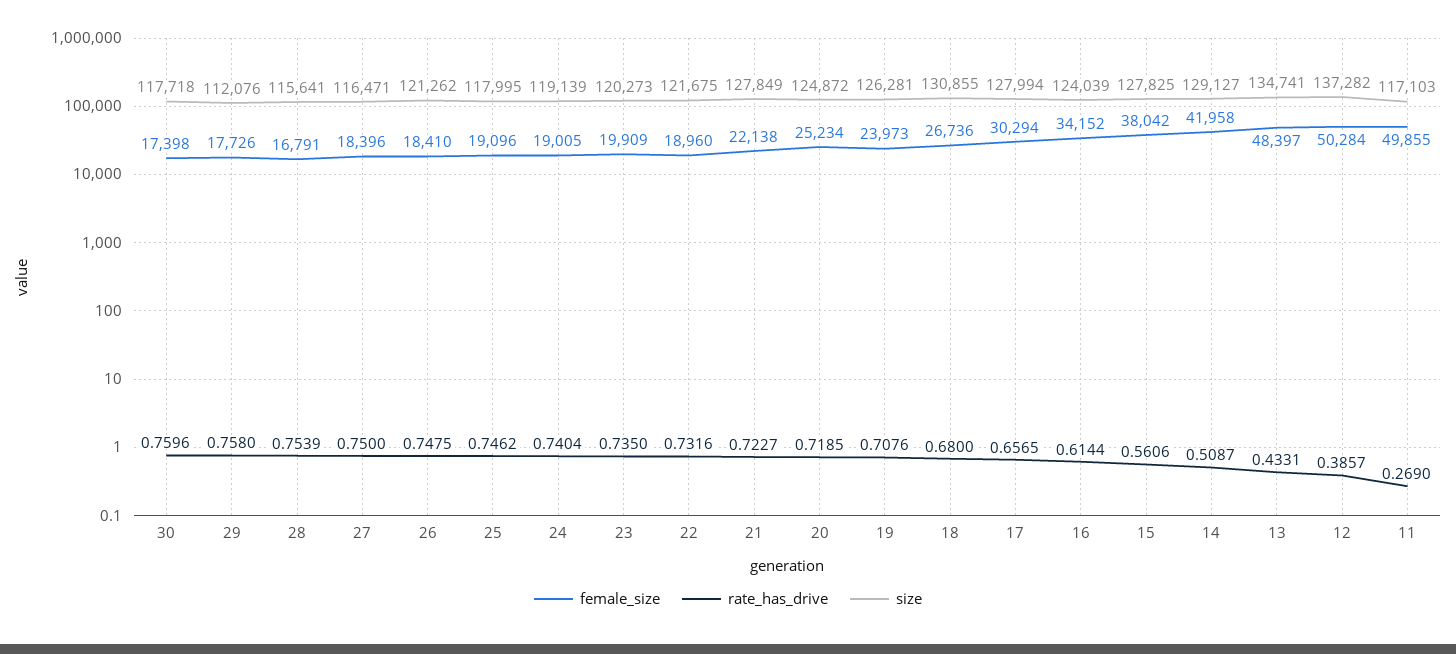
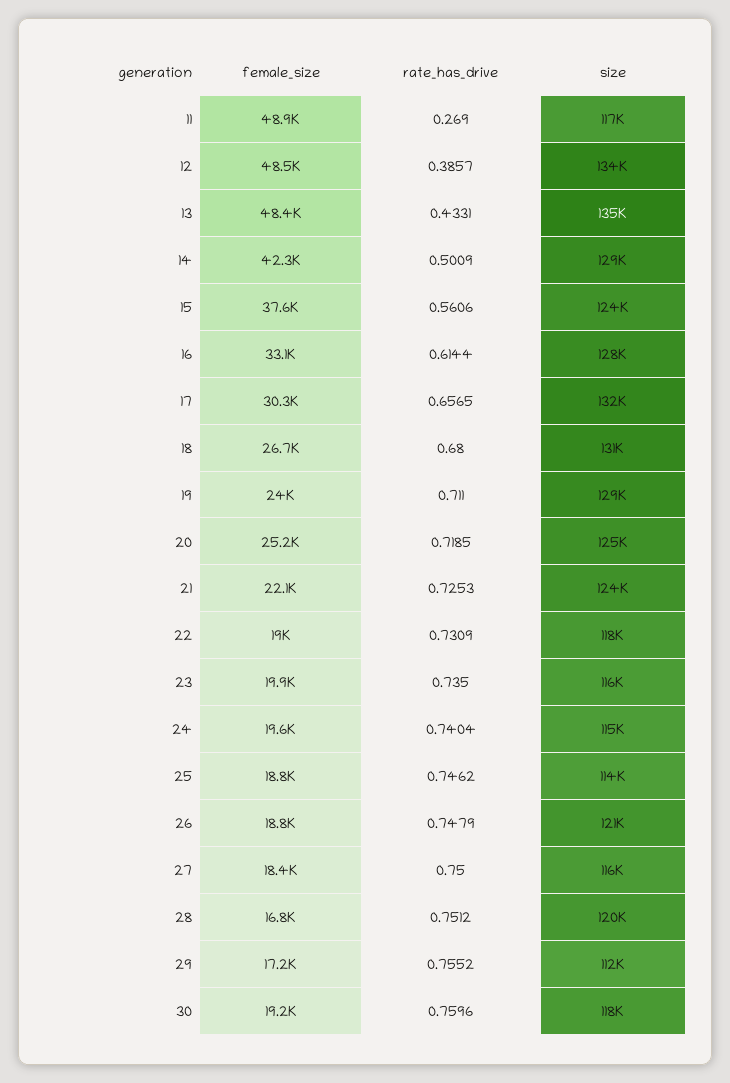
female_size, 30: 17398 -> 19200
female_size, 29: 17726 -> 17200
rate_has_drive, 29: 0.758 -> 0.7552
rate_has_drive, 28: 0.7539 -> 0.7512
size, 28: 115641 -> 120000
female_size, 26: 18410 -> 18800
rate_has_drive, 26: 0.7475 -> 0.7479
female_size, 25: 19096 -> 18800
size, 25: 117995 -> 114000
female_size, 24: 19005 -> 19600
size, 24: 119139 -> 115000
size, 23: 120273 -> 116000
rate_has_drive, 22: 0.7316 -> 0.7309
size, 22: 121675 -> 118000
rate_has_drive, 21: 0.7227 -> 0.7253
size, 21: 127849 -> 124000
rate_has_drive, 19: 0.7076 -> 0.711
size, 19: 126281 -> 129000
size, 17: 127994 -> 132000
female_size, 16: 34152 -> 33100
size, 16: 124039 -> 128000
female_size, 15: 38042 -> 37600
size, 15: 127825 -> 124000
female_size, 14: 41958 -> 42300
rate_has_drive, 14: 0.5087 -> 0.5009
female_size, 12: 50284 -> 48500
size, 12: 137282 -> 134000
female_size, 11: 49855 -> 48900

